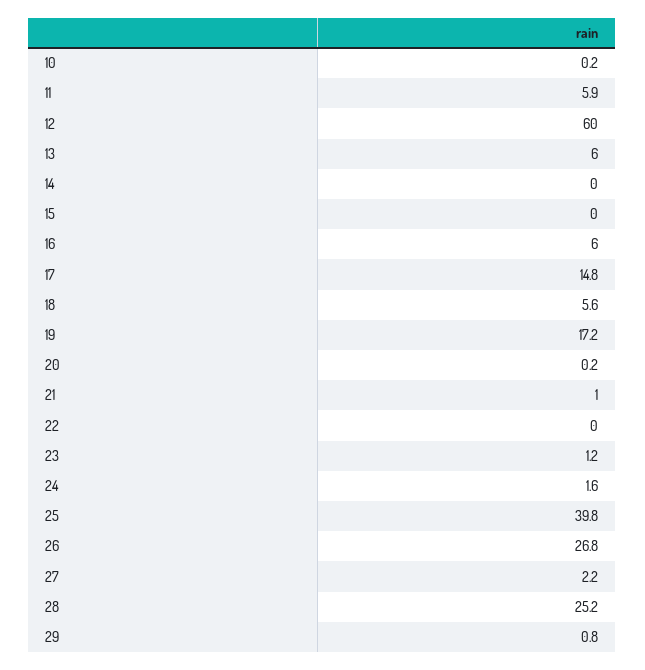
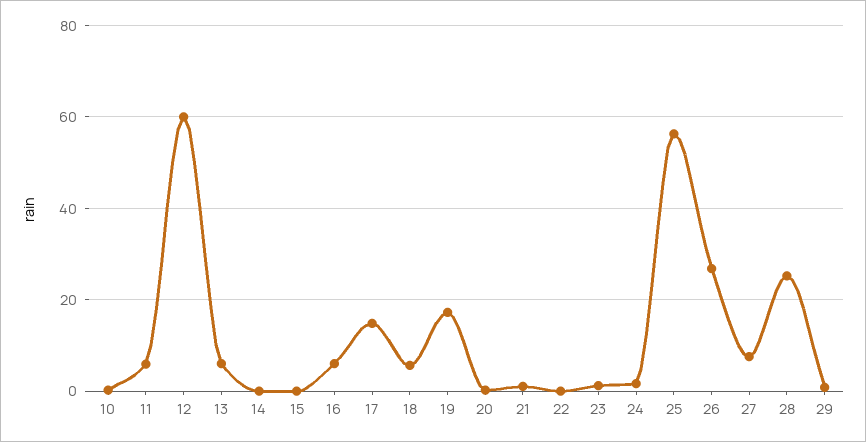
25: 39.8 -> 56
27: 2.2 -> 8

